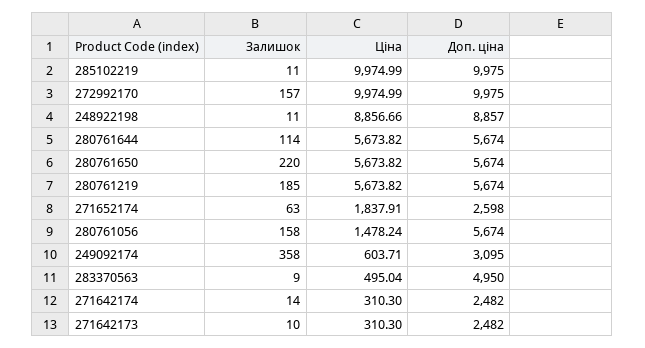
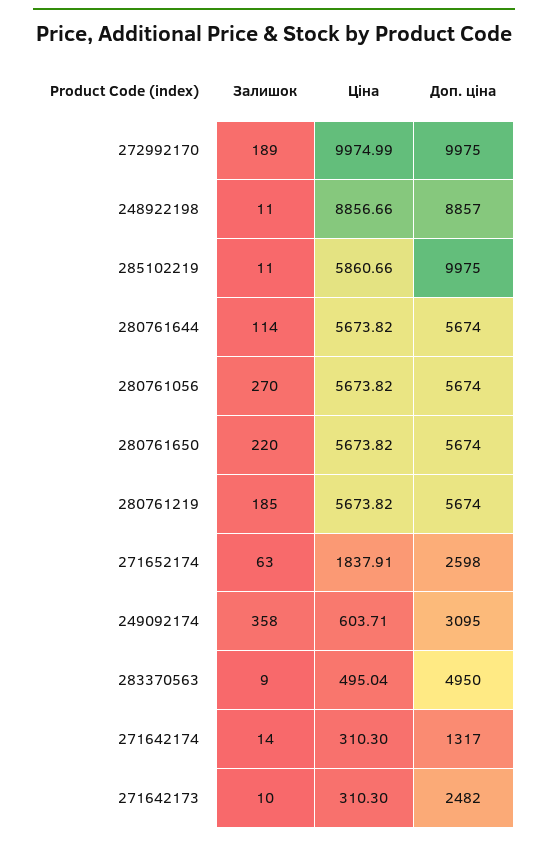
Ціна, 285102219: 9974.99 -> 5860.66
Залишок, 272992170: 157 -> 189
Залишок, 280761056: 158 -> 270
Ціна, 280761056: 1478.24 -> 5673.82
Доп. ціна, 271642174: 2482 -> 1317

